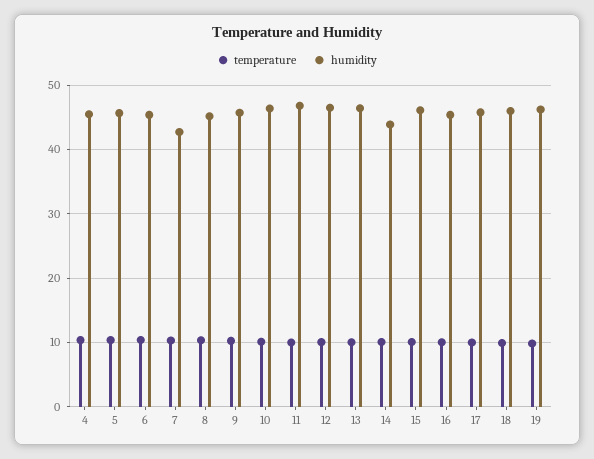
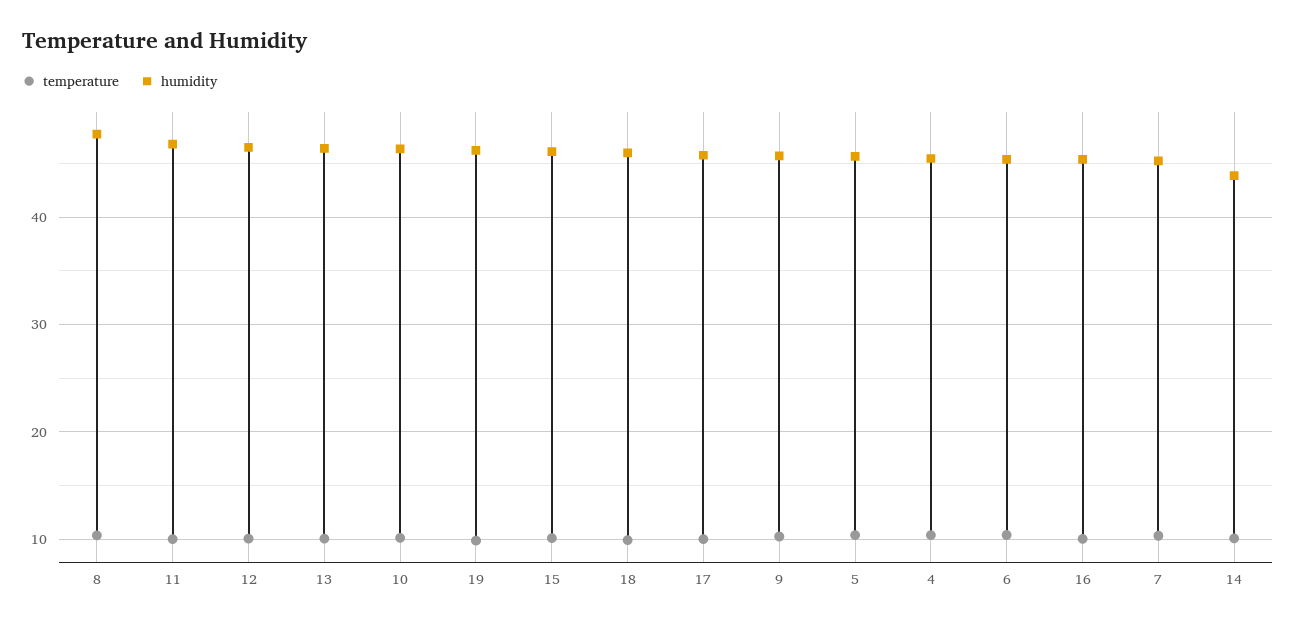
humidity, 7: 43 -> 45
humidity, 8: 45 -> 48

